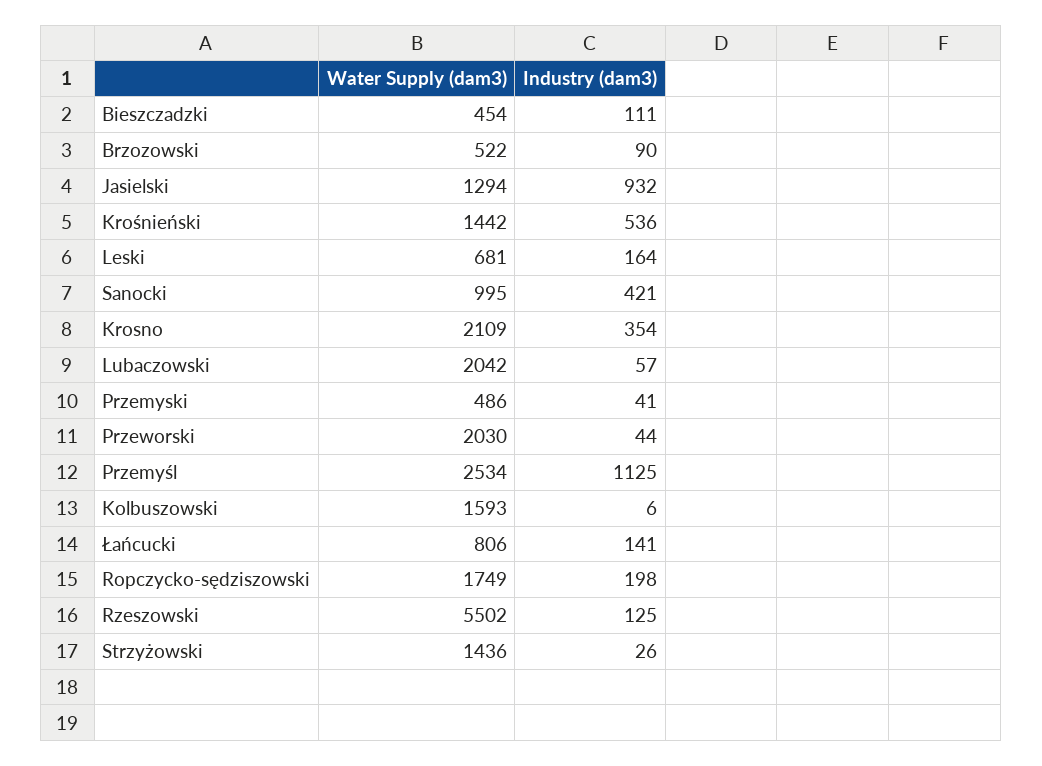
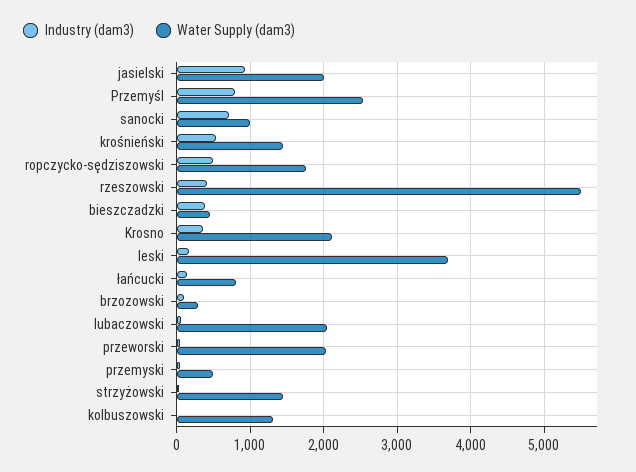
Industry (dam3), Bieszczadzki: 111 -> 400
Water Supply (dam3), Brzozowski: 522 -> 300
Water Supply (dam3), Jasielski: 1294 -> 2000
Water Supply (dam3), Leski: 681 -> 3700
Industry (dam3), Sanocki: 421 -> 700
Industry (dam3), Przemyśl: 1125 -> 800
Water Supply (dam3), Kolbuszowski: 1593 -> 1300
Industry (dam3), Ropczycko-sędziszowski: 198 -> 500
Industry (dam3), Rzeszowski: 125 -> 400

